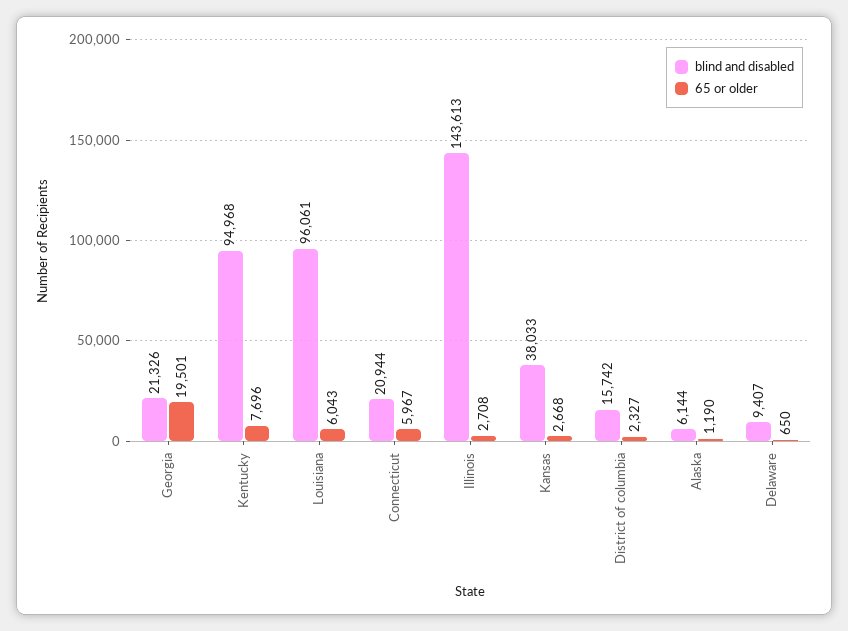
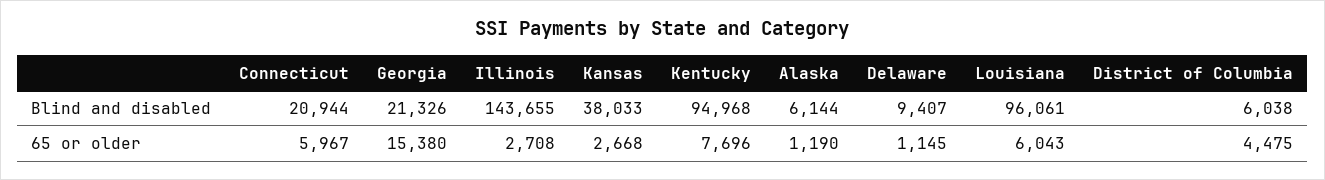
65 or older, Georgia: 19501 -> 15380
blind and disabled, Illinois: 143613 -> 143655
blind and disabled, District of columbia: 15742 -> 6038
65 or older, District of columbia: 2327 -> 4475
65 or older, Delaware: 650 -> 1145

